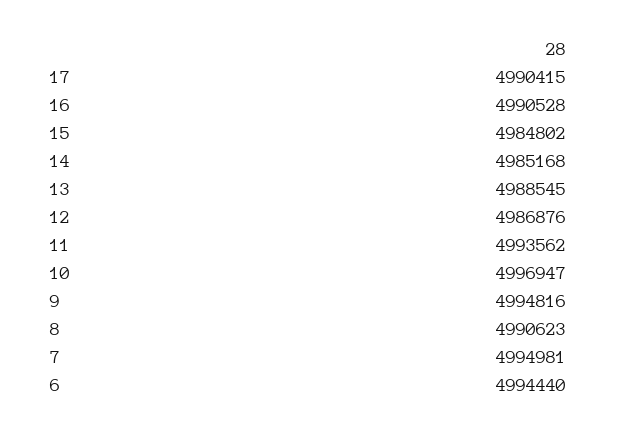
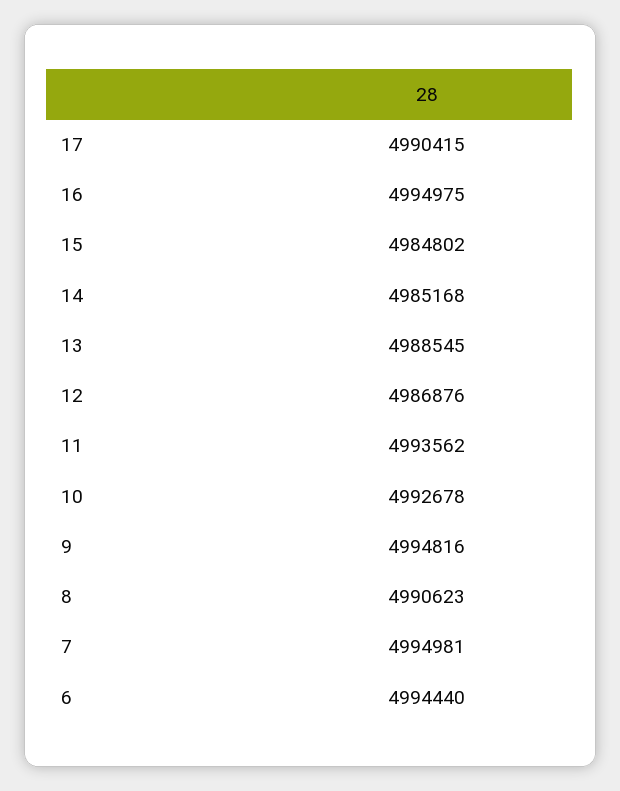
16: 4990528 -> 4994975
10: 4996947 -> 4992678

